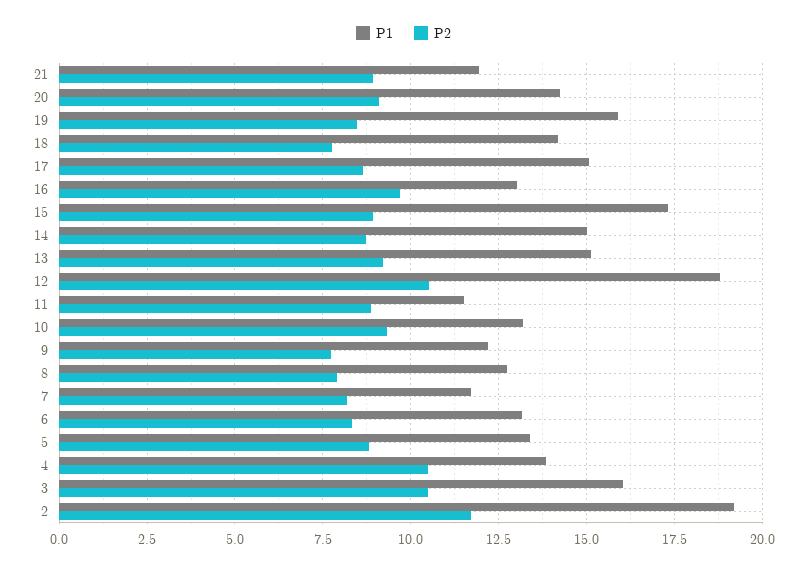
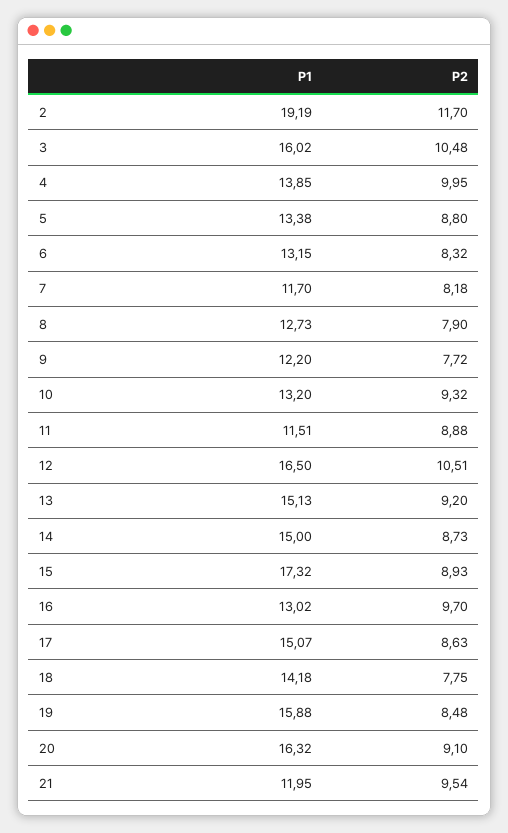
P2, 21: 9 -> 9.54
P1, 20: 14.25 -> 16.32
P1, 12: 18.75 -> 16.5
P2, 4: 10.5 -> 9.95

